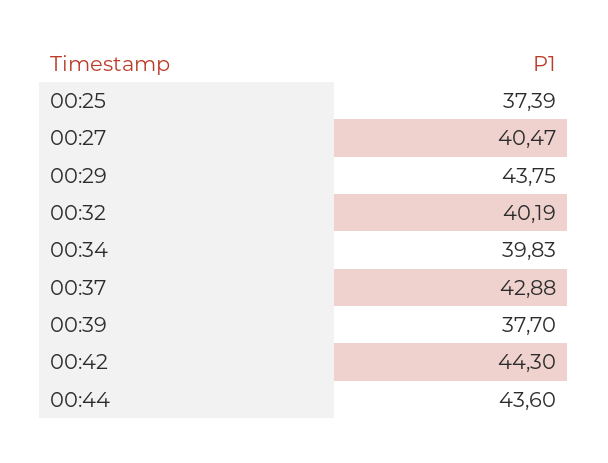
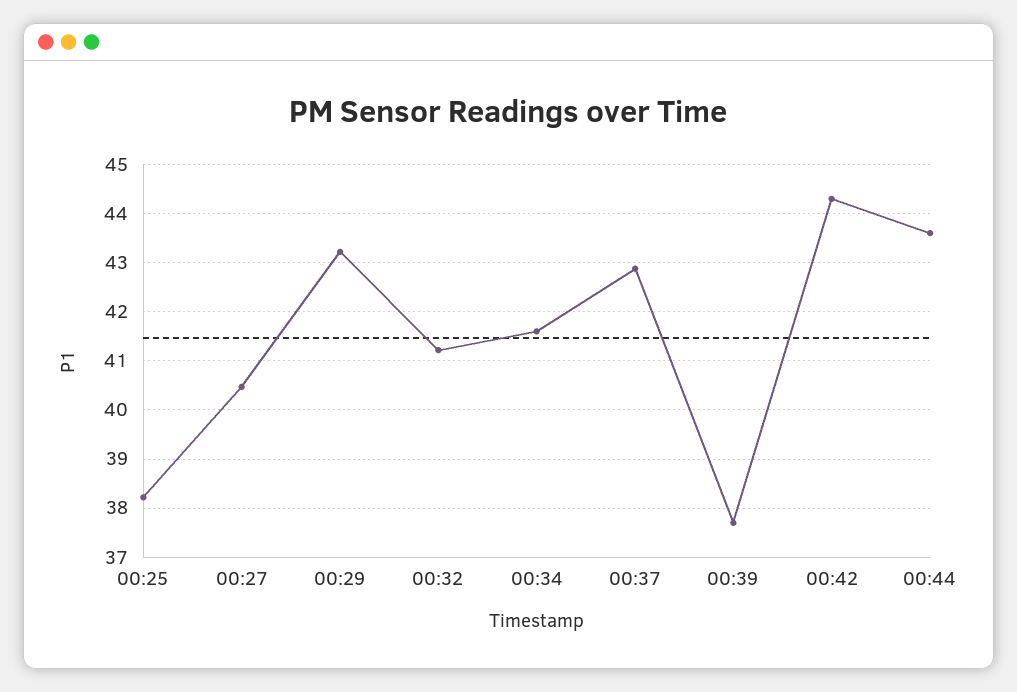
00:25: 37.39 -> 38.2
00:29: 43.75 -> 43.2
00:32: 40.19 -> 41.2
00:34: 39.83 -> 41.6

